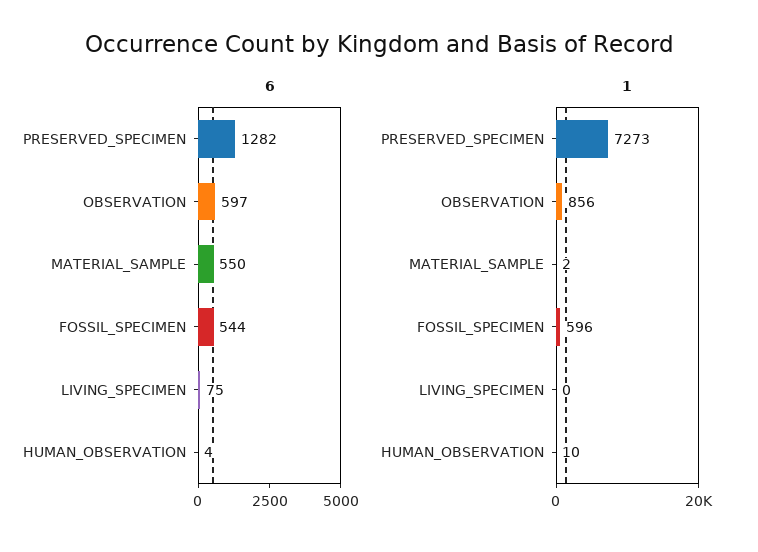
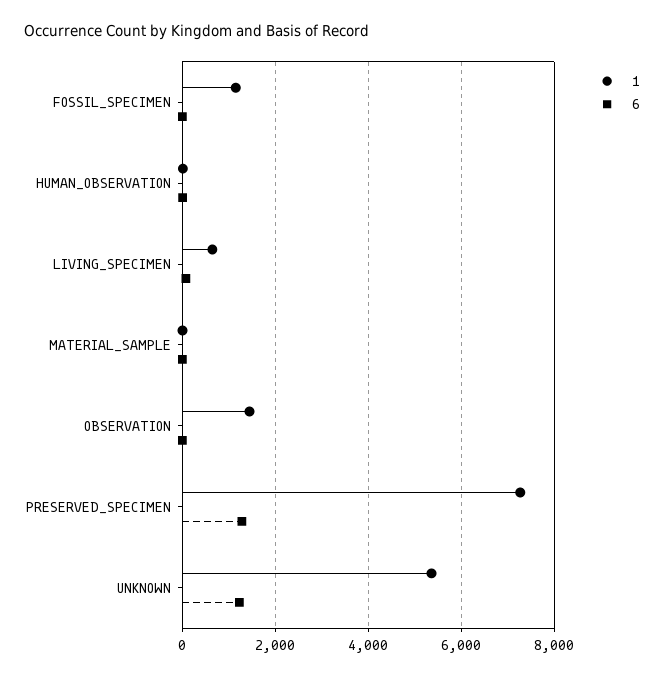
6, OBSERVATION: 597 -> 0
6, MATERIAL_SAMPLE: 550 -> 0
6, FOSSIL_SPECIMEN: 544 -> 0
1, OBSERVATION: 856 -> 1400
1, FOSSIL_SPECIMEN: 596 -> 1200
1, LIVING_SPECIMEN: 0 -> 600
1, UNKNOWN: none -> 5400
6, UNKNOWN: none -> 1200

